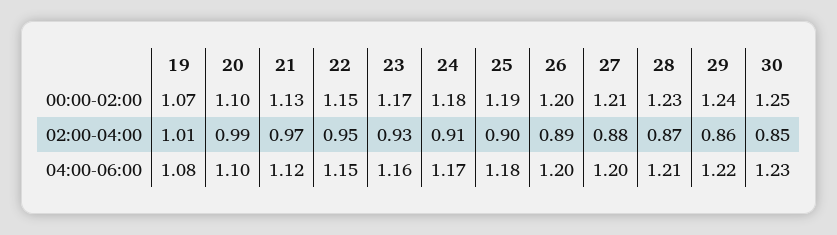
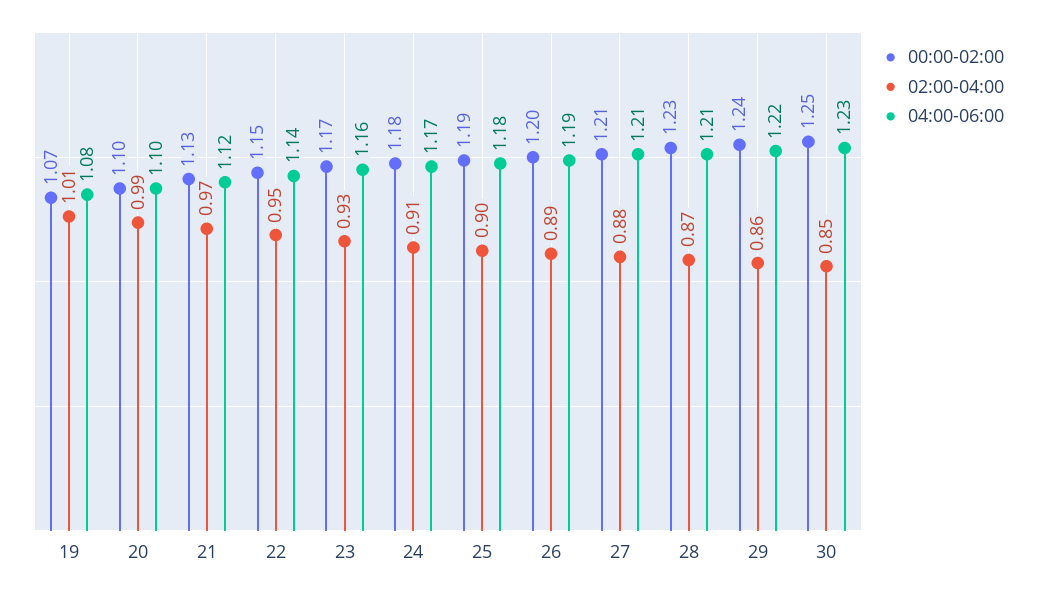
04:00-06:00, 22: 1.15 -> 1.14
04:00-06:00, 26: 1.2 -> 1.19
04:00-06:00, 27: 1.2 -> 1.21

